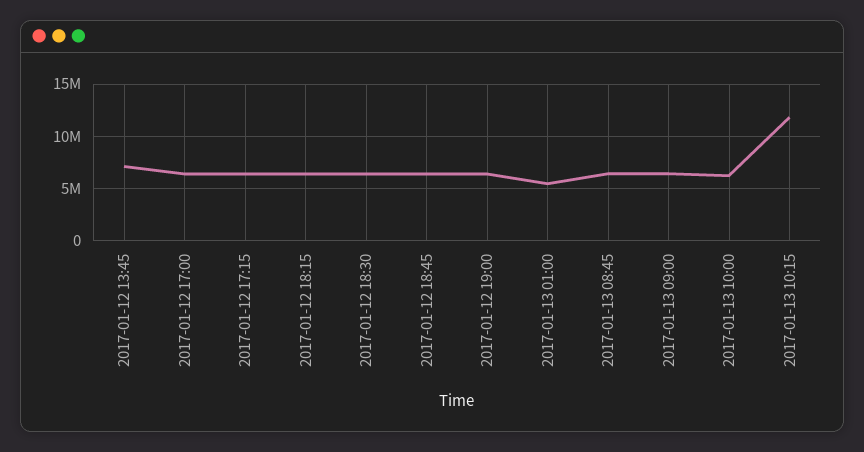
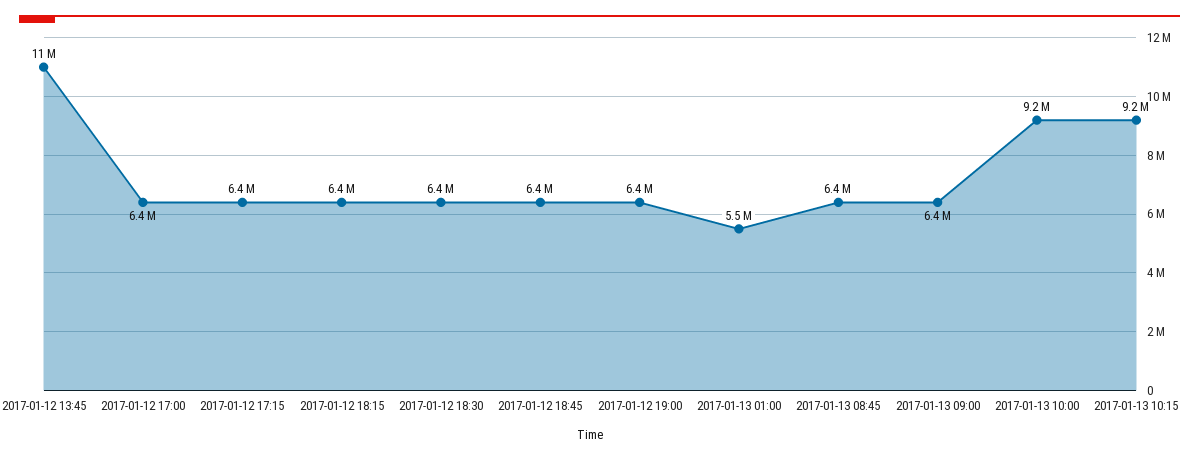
2017-01-12 13:45: 7000000 -> 11000000
2017-01-13 10:00: 6000000 -> 9200000
2017-01-13 10:15: 12000000 -> 9200000

